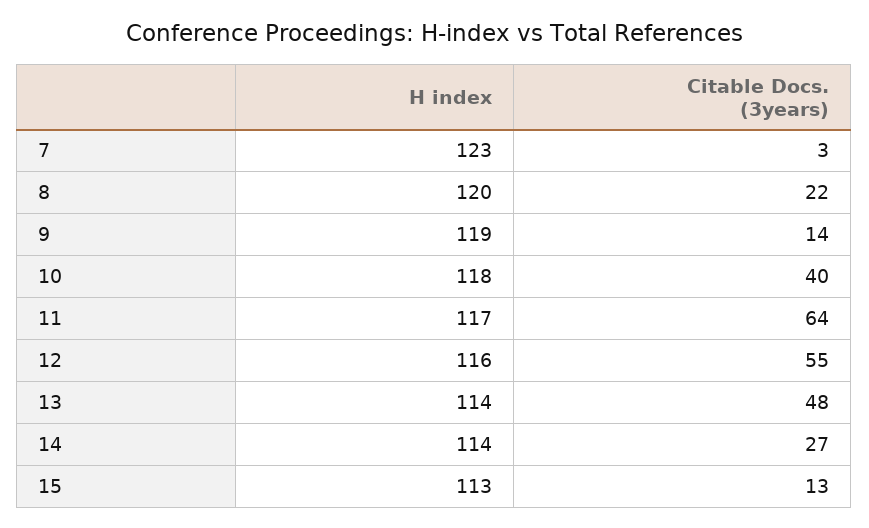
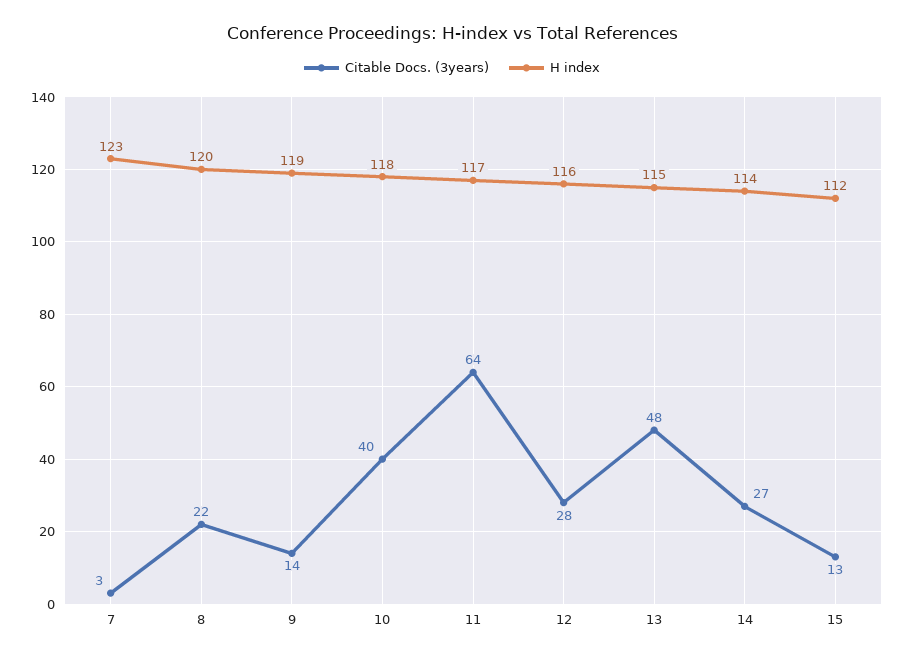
Citable Docs. (3years), 12: 55 -> 28
H index, 13: 114 -> 115
H index, 15: 113 -> 112

